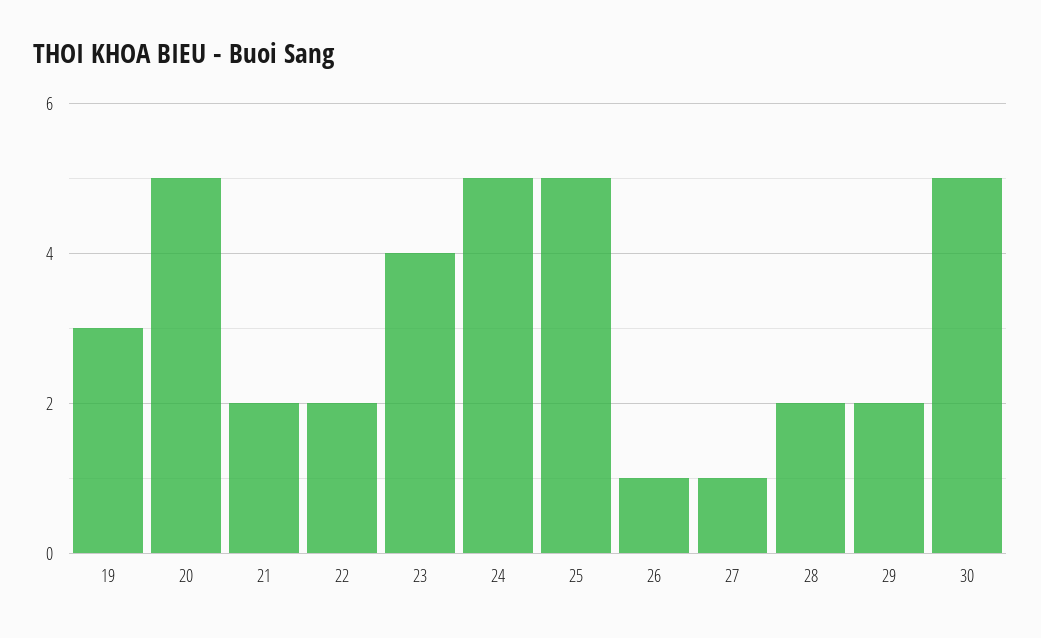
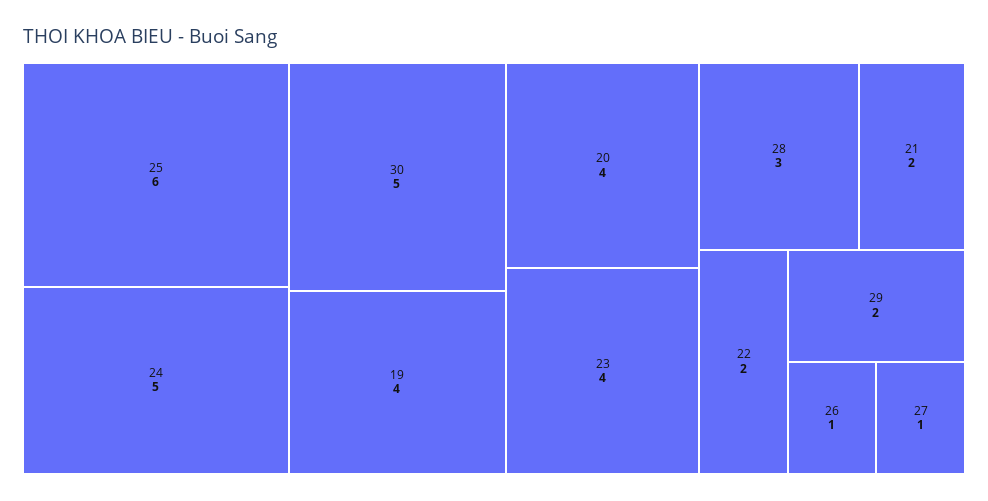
19: 3 -> 4
20: 5 -> 4
25: 5 -> 6
28: 2 -> 3

